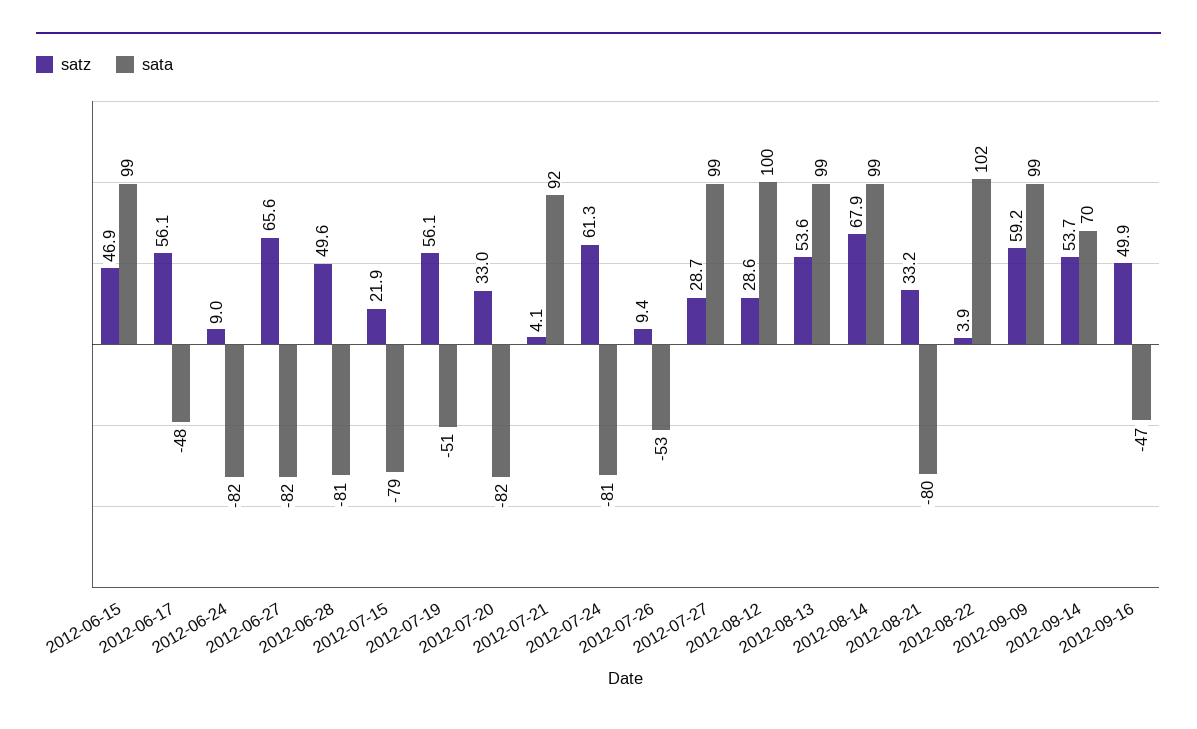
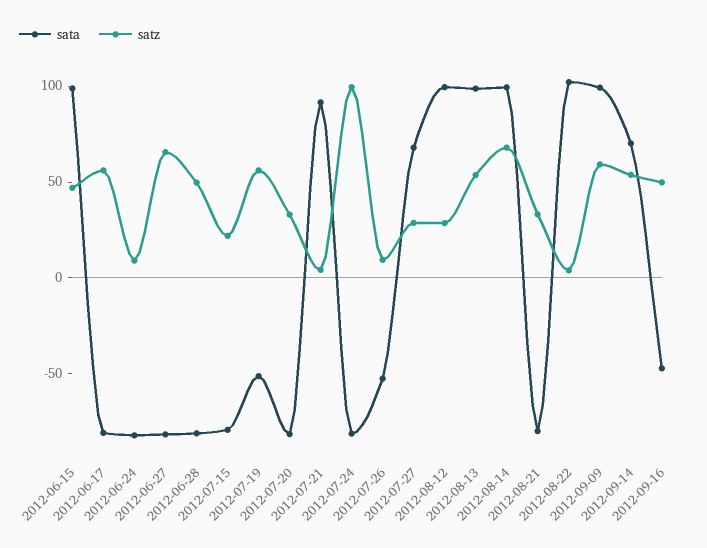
sata, 2012-06-17: -48 -> -80
satz, 2012-07-24: 61.3 -> 100
sata, 2012-07-27: 99 -> 70

